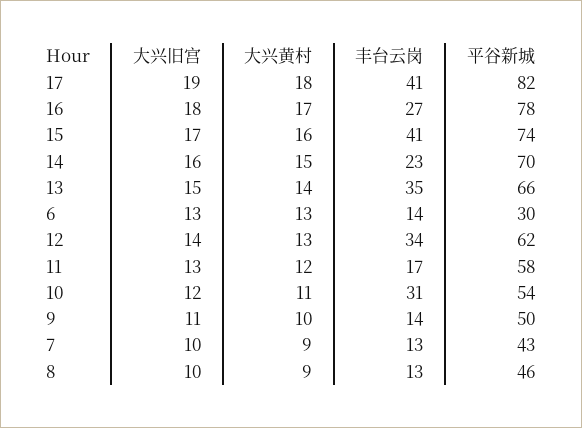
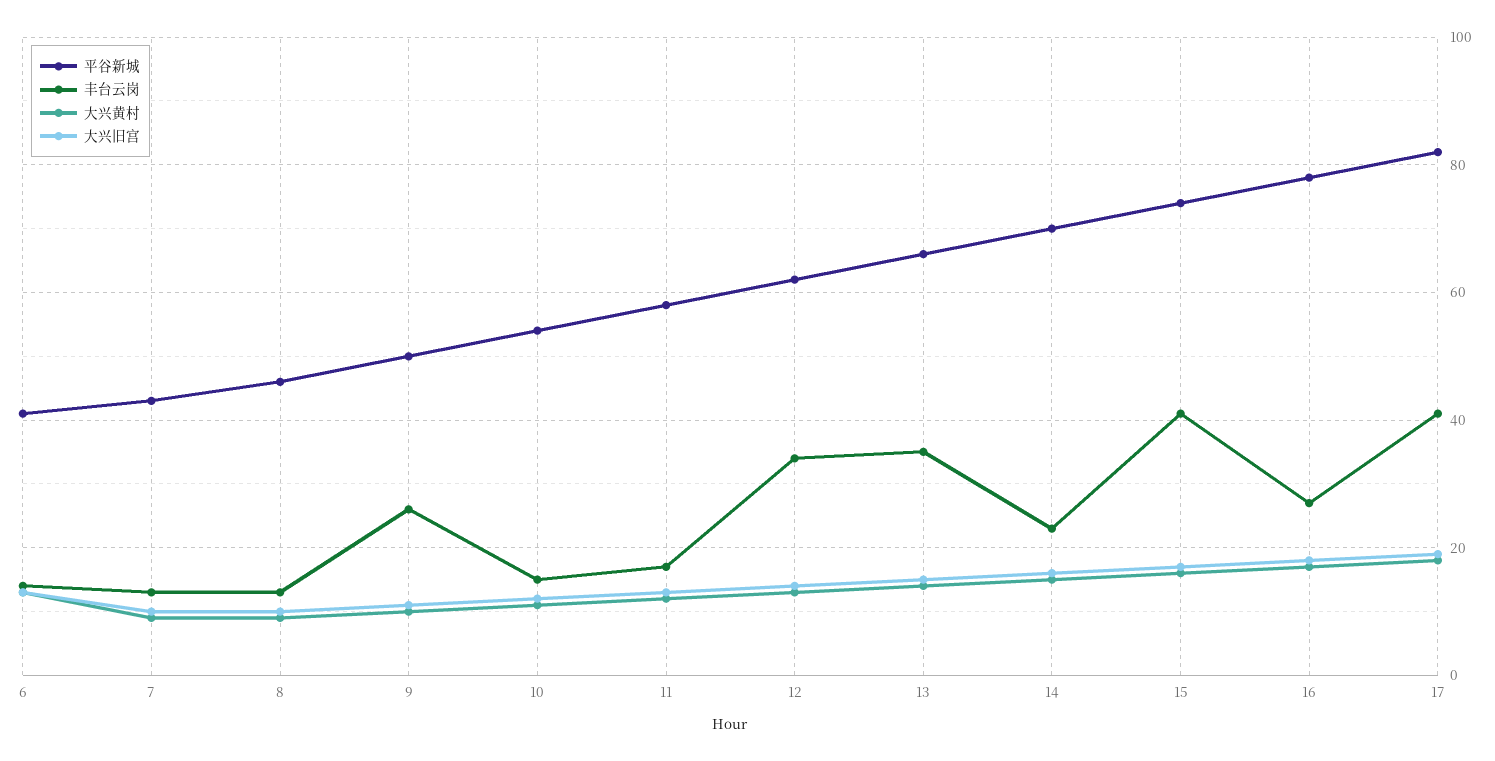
平谷新城, 6: 30 -> 40
丰台云岗, 10: 31 -> 15
丰台云岗, 9: 14 -> 25

